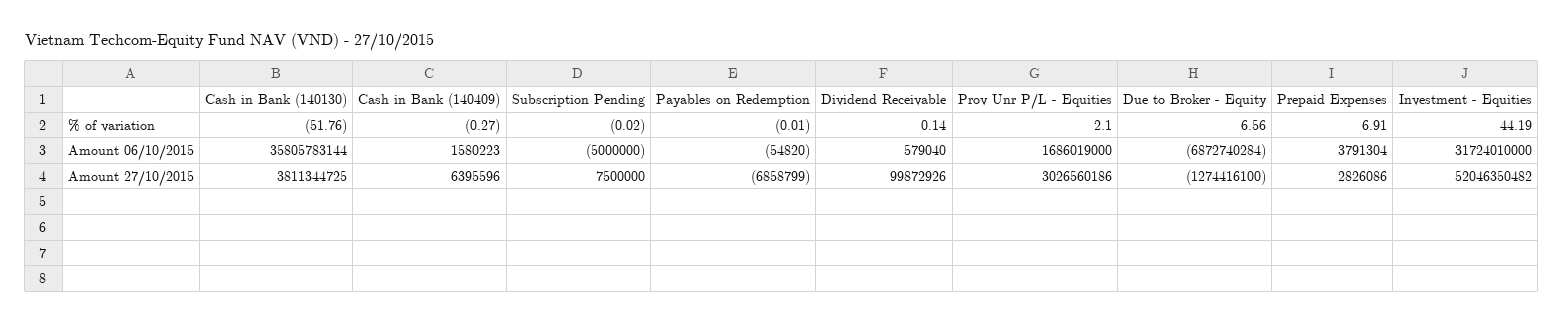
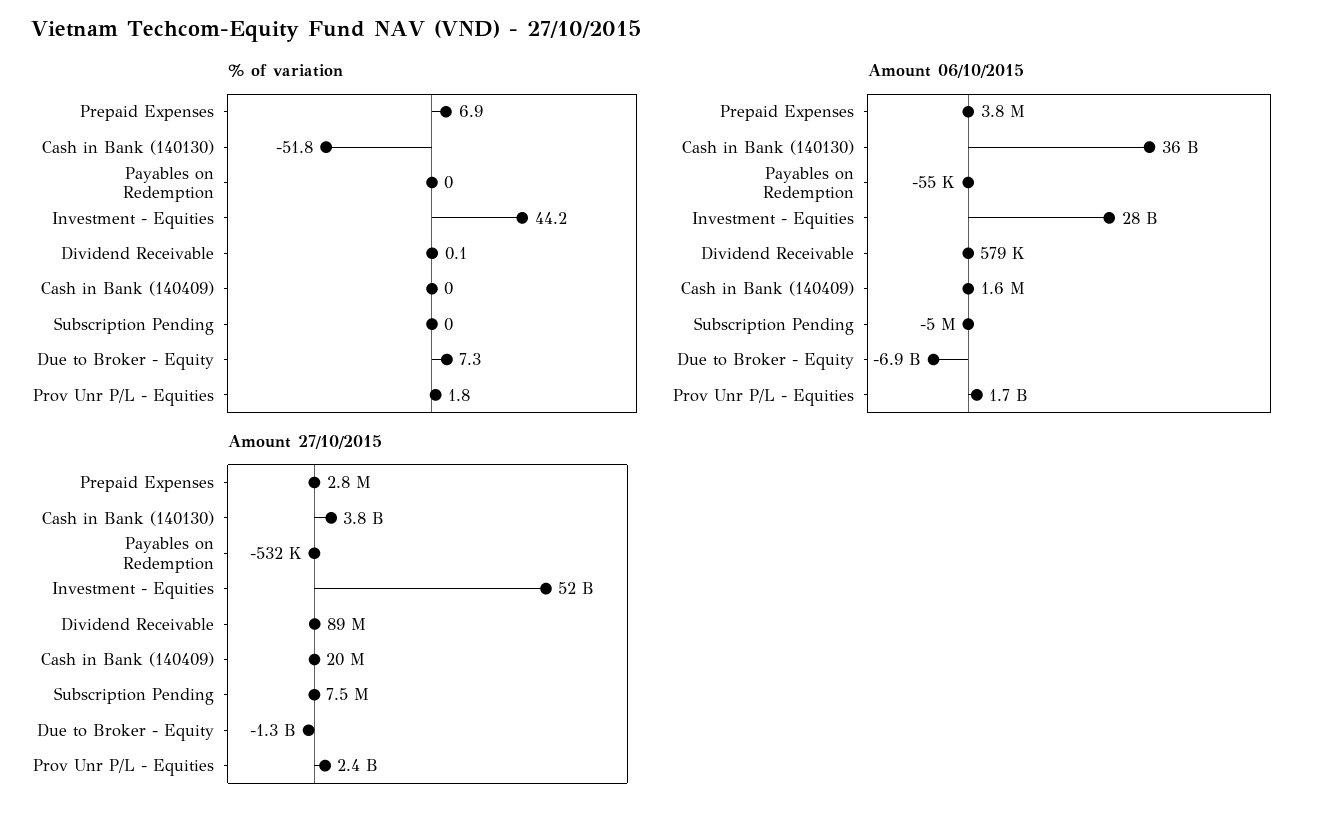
% of variation, Cash in Bank (140409): -0.27 -> 0
% of variation, Prov Unr P/L - Equities: 2.1 -> 1.8
% of variation, Due to Broker - Equity: 6.56 -> 7.3
Amount 06/10/2015, Investment - Equities: 31724010000 -> 28000000000
Amount 27/10/2015, Cash in Bank (140409): 6395596 -> 20000000
Amount 27/10/2015, Payables on Redemption: -6858799 -> -532000
Amount 27/10/2015, Dividend Receivable: 99872926 -> 89000000
Amount 27/10/2015, Prov Unr P/L - Equities: 3026560186 -> 2400000000

